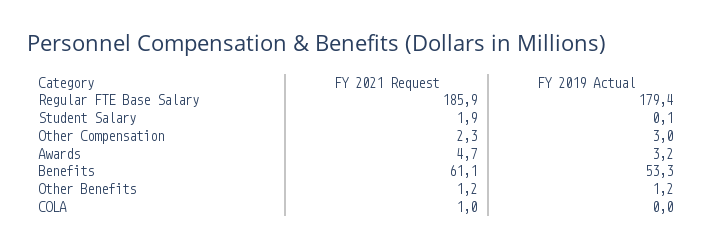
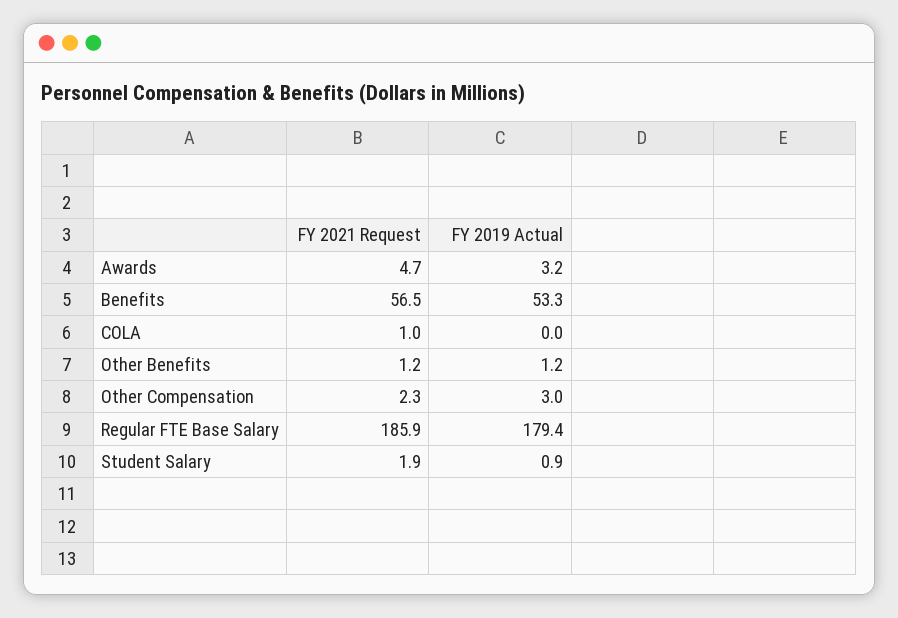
FY 2019 Actual, Student Salary: 0.1 -> 0.9
FY 2021 Request, Benefits: 61.1 -> 56.5

